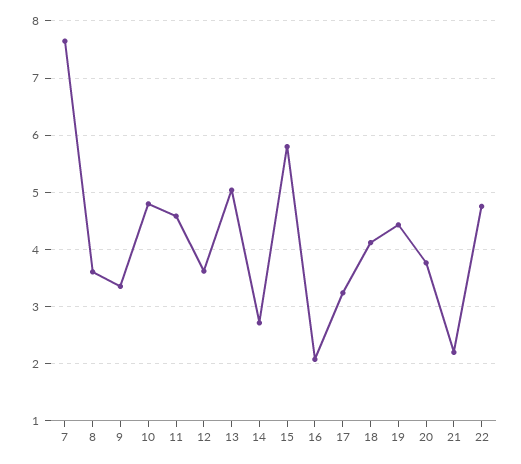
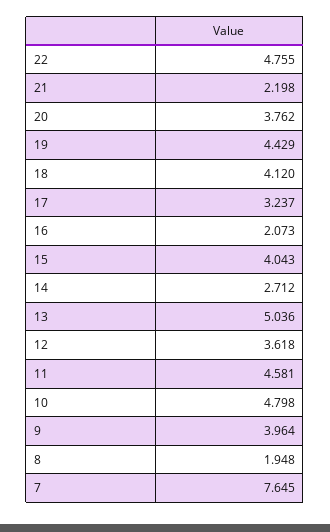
8: 3.6 -> 1.948
9: 3.4 -> 3.964
15: 5.8 -> 4.043

